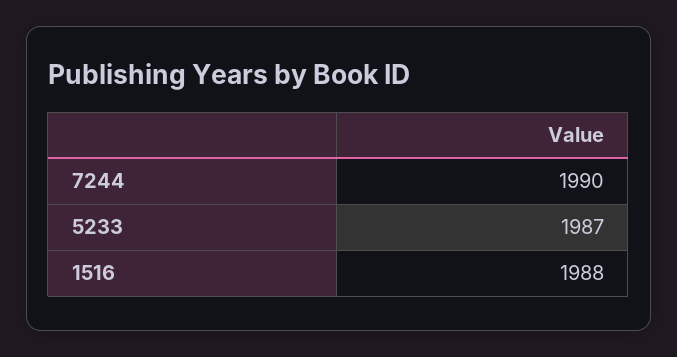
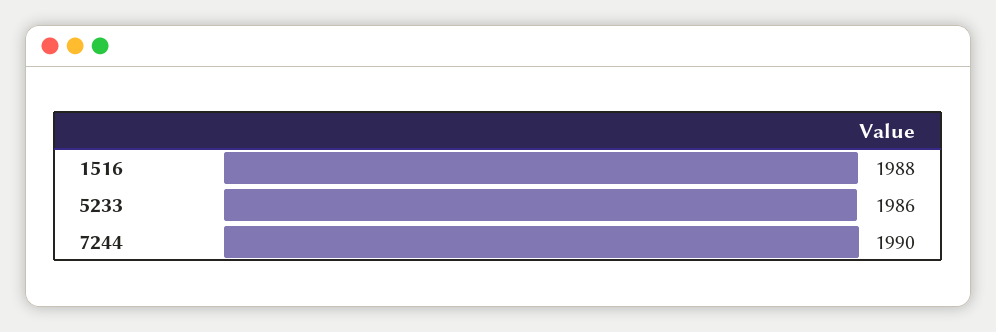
5233: 1987 -> 1986

